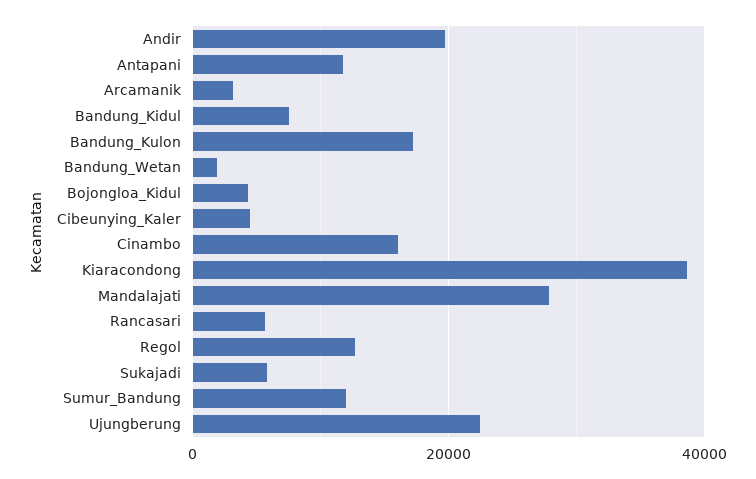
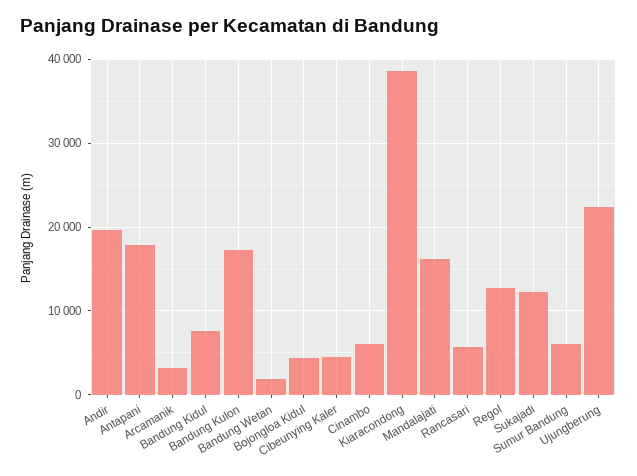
Antapani: 12000 -> 18000
Cinambo: 16000 -> 6000
Mandalajati: 28000 -> 16000
Sukajadi: 6000 -> 12000
Sumur_Bandung: 12000 -> 6000

